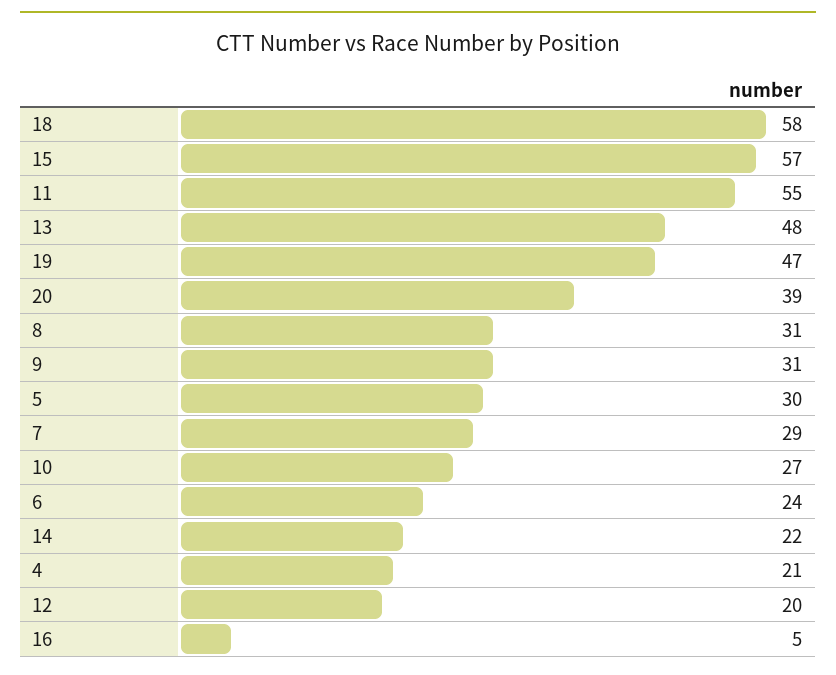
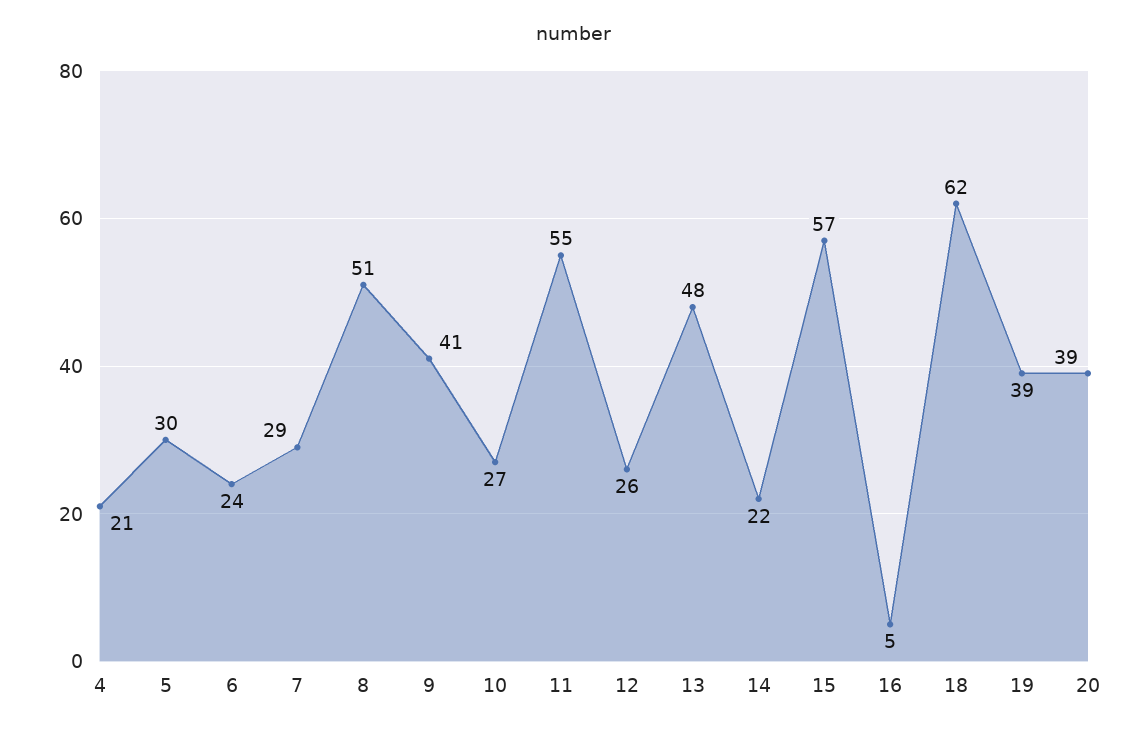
18: 58 -> 62
19: 47 -> 39
8: 31 -> 51
9: 31 -> 41
12: 20 -> 26

